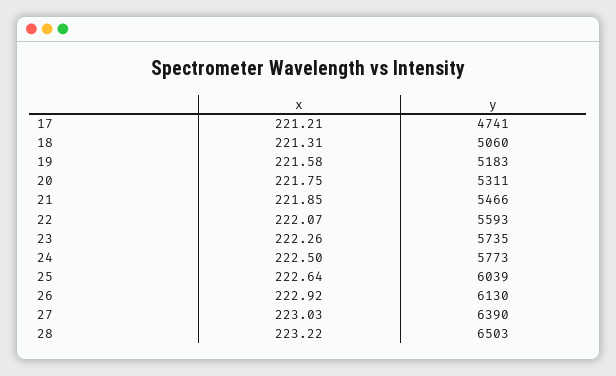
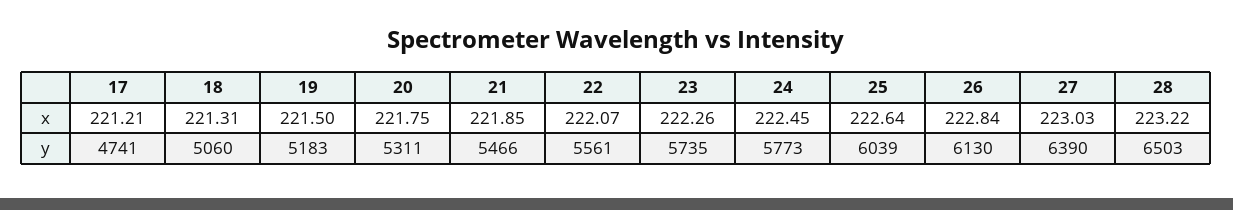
x, 19: 221.58 -> 221.5
y, 22: 5593 -> 5561
x, 24: 222.5 -> 222.45
x, 26: 222.92 -> 222.84

